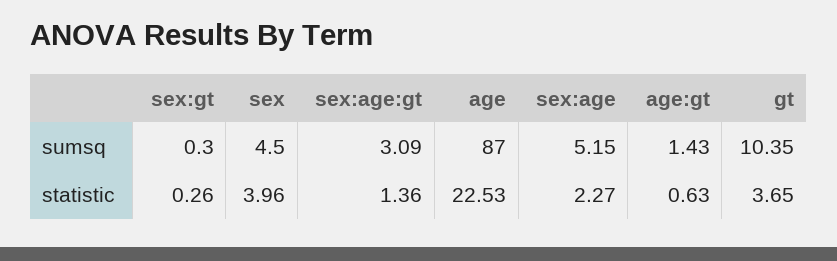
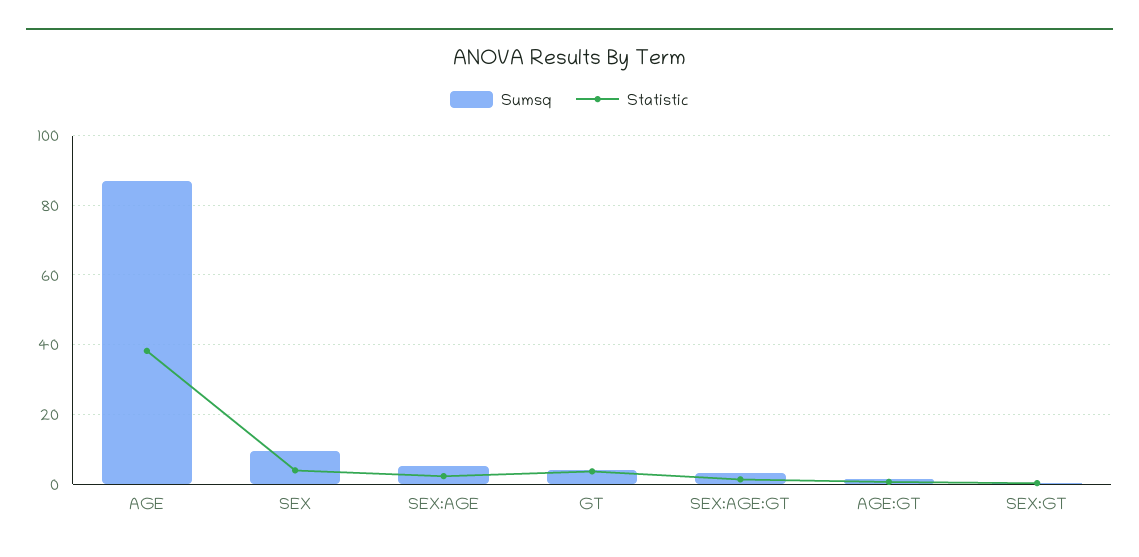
sumsq, sex: 4.5 -> 10
sumsq, gt: 10.35 -> 4
statistic, age: 22.53 -> 38

